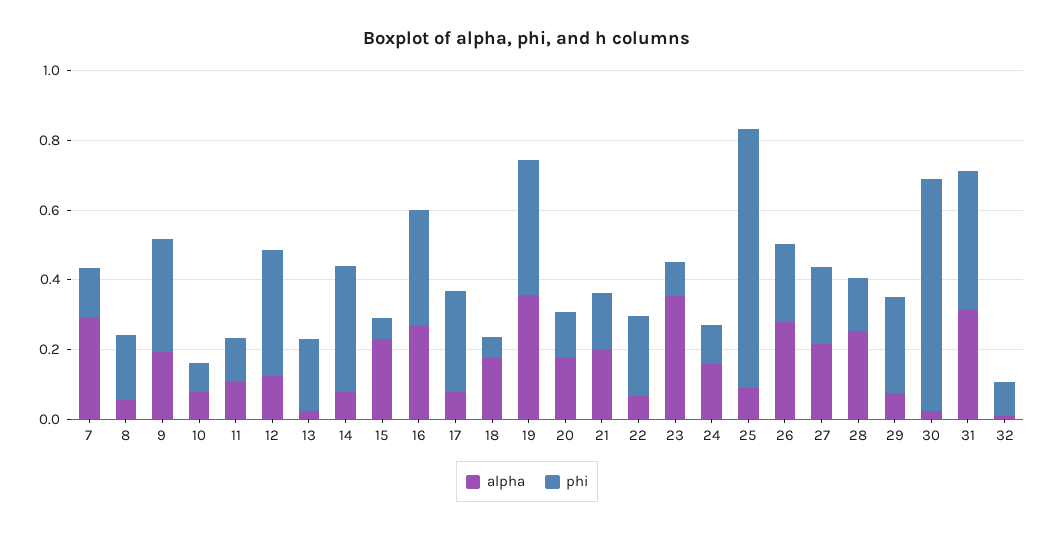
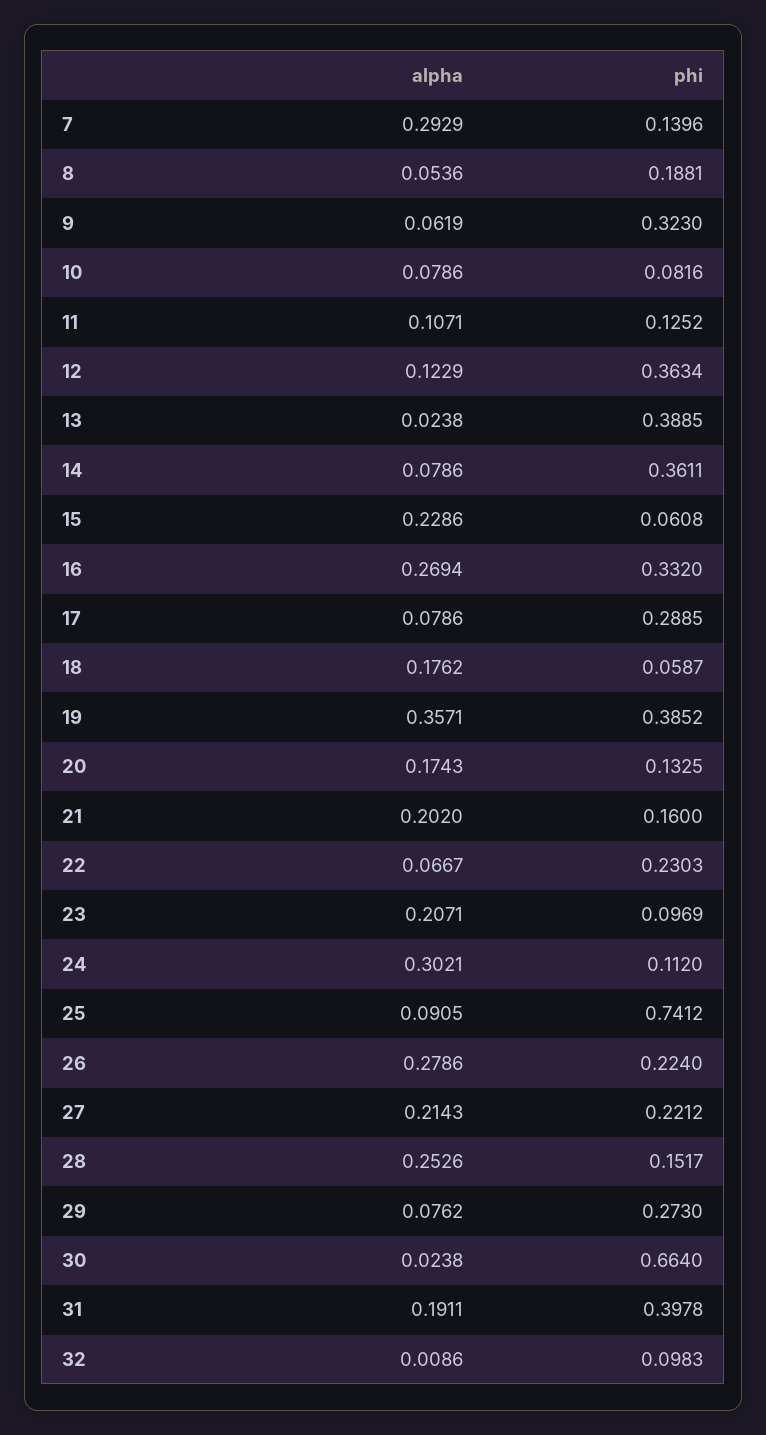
alpha, 9: 0.2 -> 0.0619
phi, 13: 0.2 -> 0.3885
alpha, 23: 0.35 -> 0.2071
alpha, 24: 0.15 -> 0.3021
alpha, 31: 0.3 -> 0.1911

